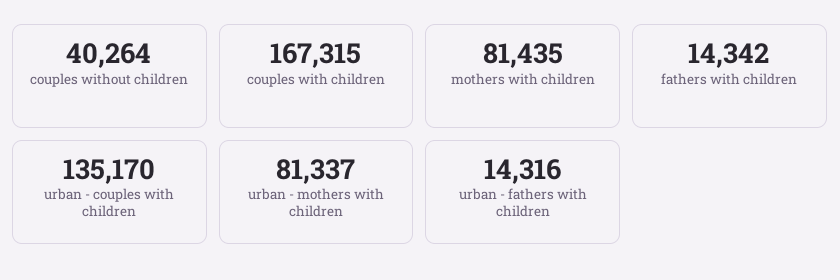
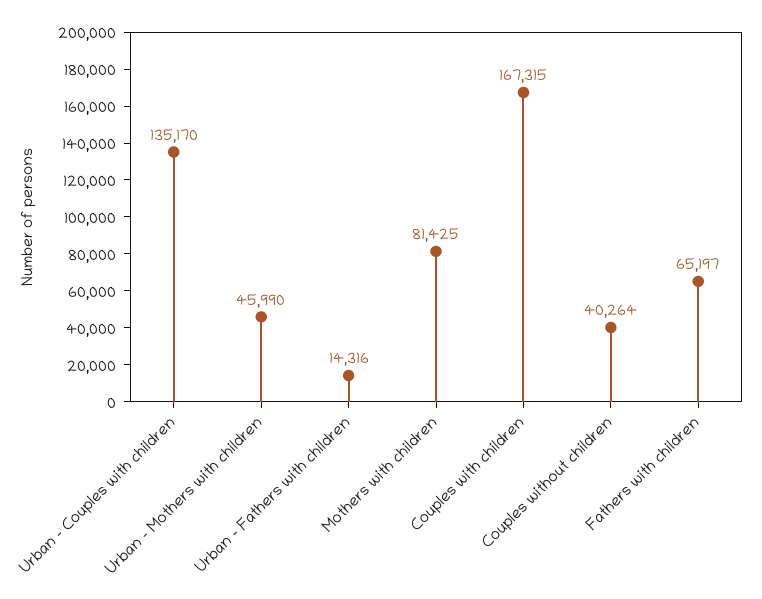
mothers with children: 81435 -> 81425
fathers with children: 14342 -> 65197
urban - mothers with children: 81337 -> 45990

